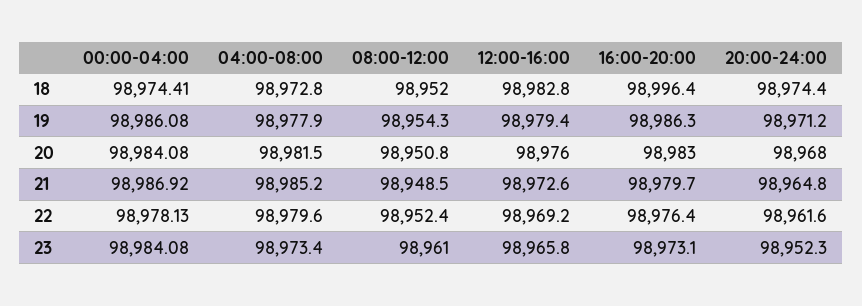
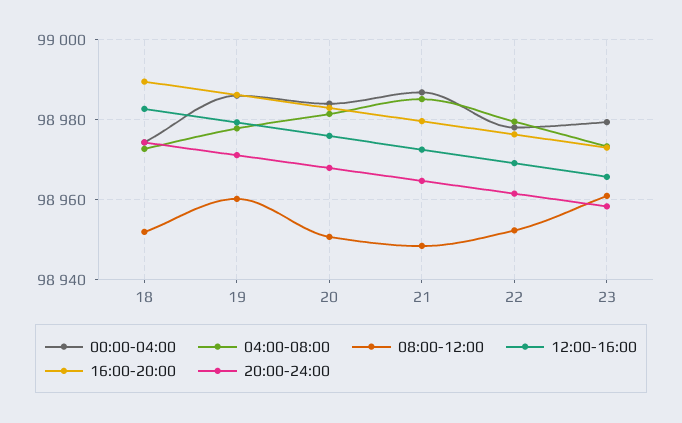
16:00-20:00, 18: 98996.4 -> 98990
08:00-12:00, 19: 98954.3 -> 98960
00:00-04:00, 23: 98984.08 -> 98980
20:00-24:00, 23: 98952.3 -> 98958

